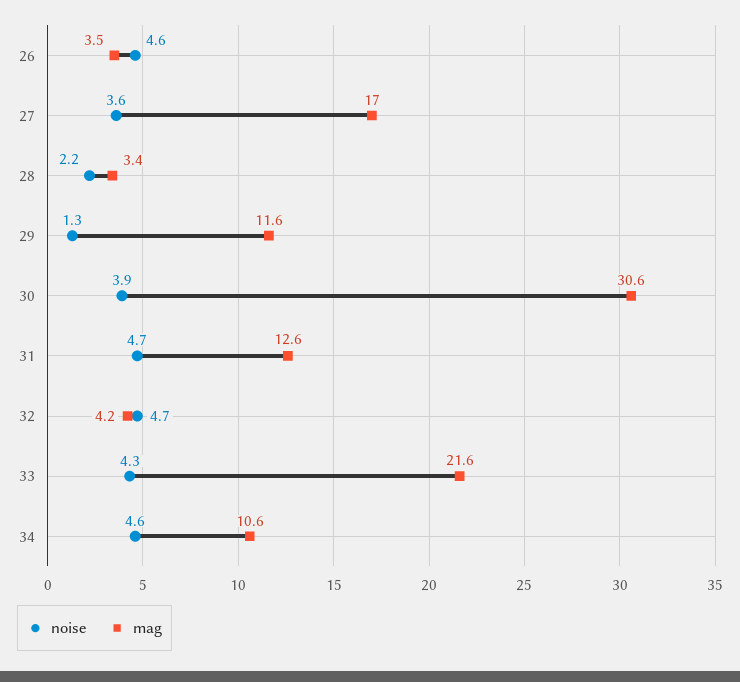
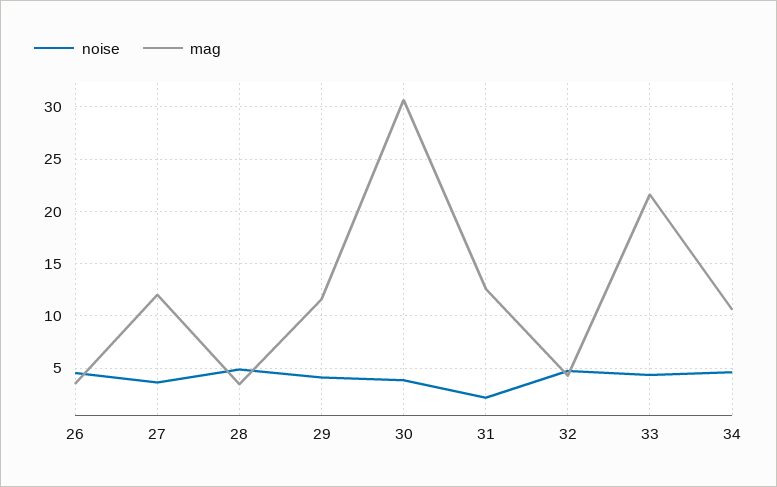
mag, 27: 17 -> 12
noise, 28: 2.2 -> 5
noise, 29: 1.3 -> 4
noise, 31: 4.7 -> 2

